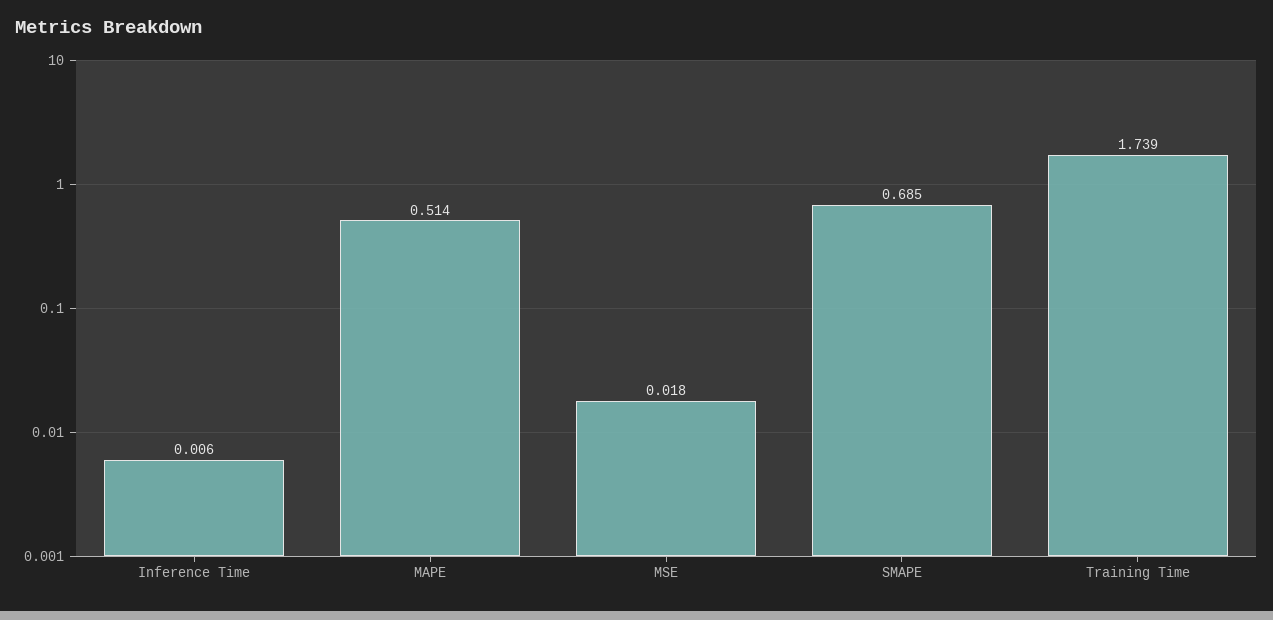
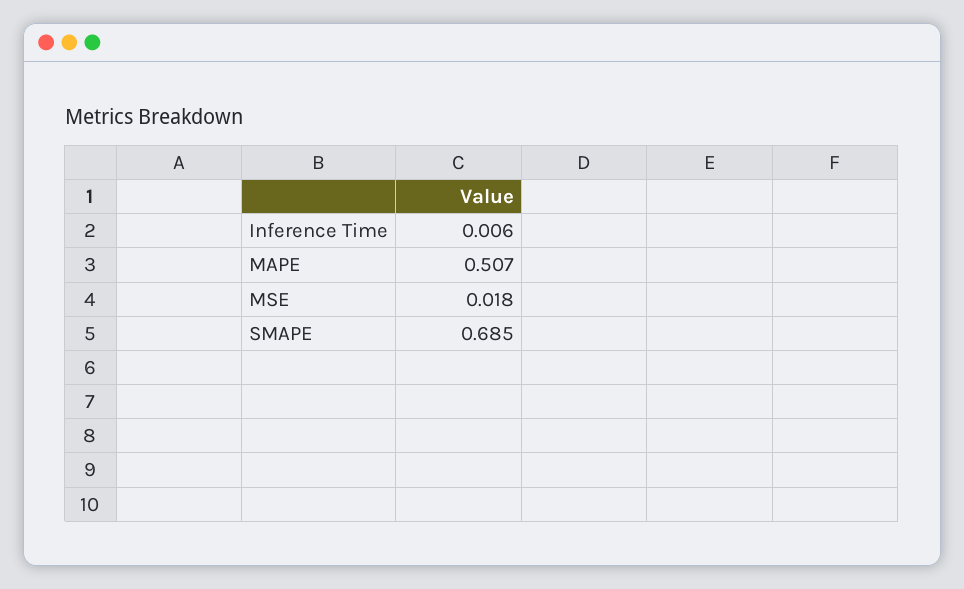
MAPE: 0.514 -> 0.507
Training Time: 1.739 -> none

